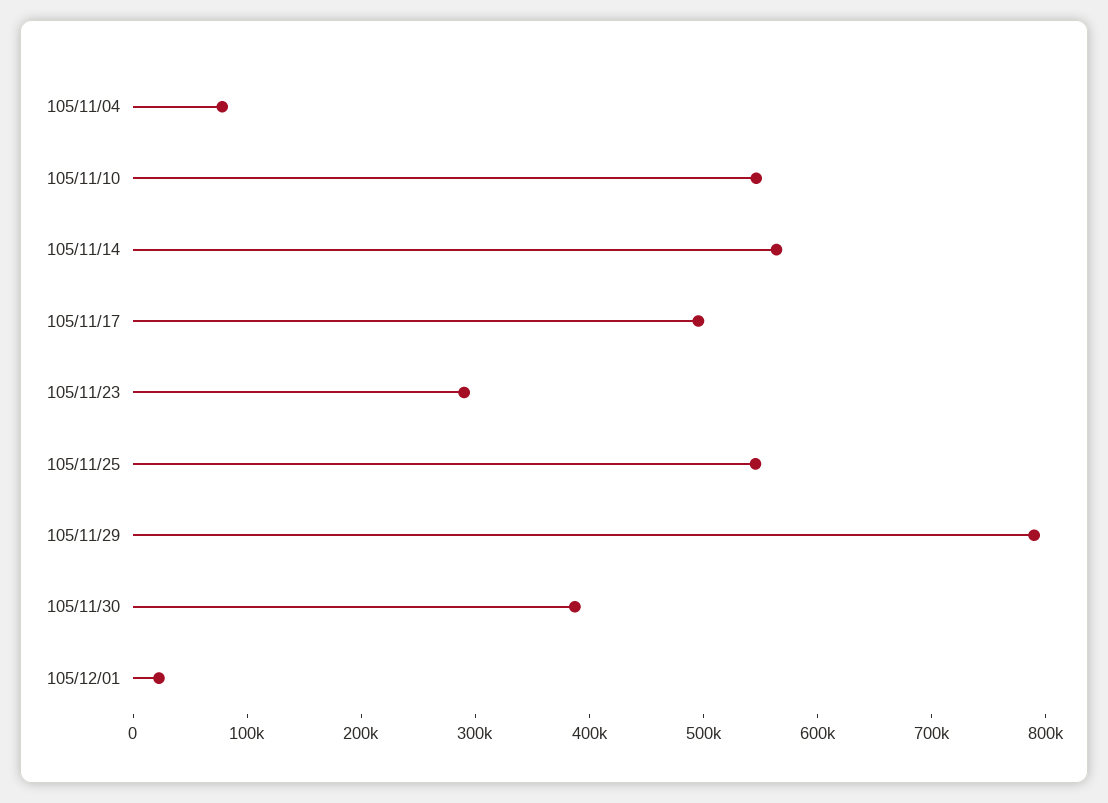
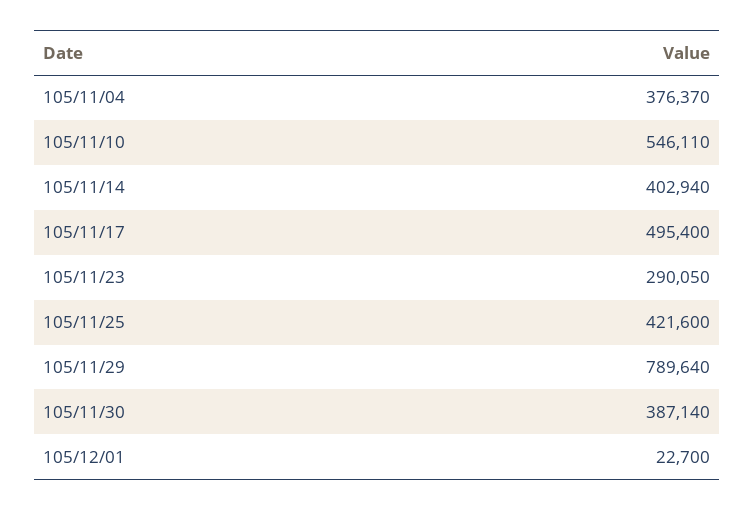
105/11/04: 80000 -> 376370
105/11/14: 560000 -> 402940
105/11/25: 540000 -> 421600

